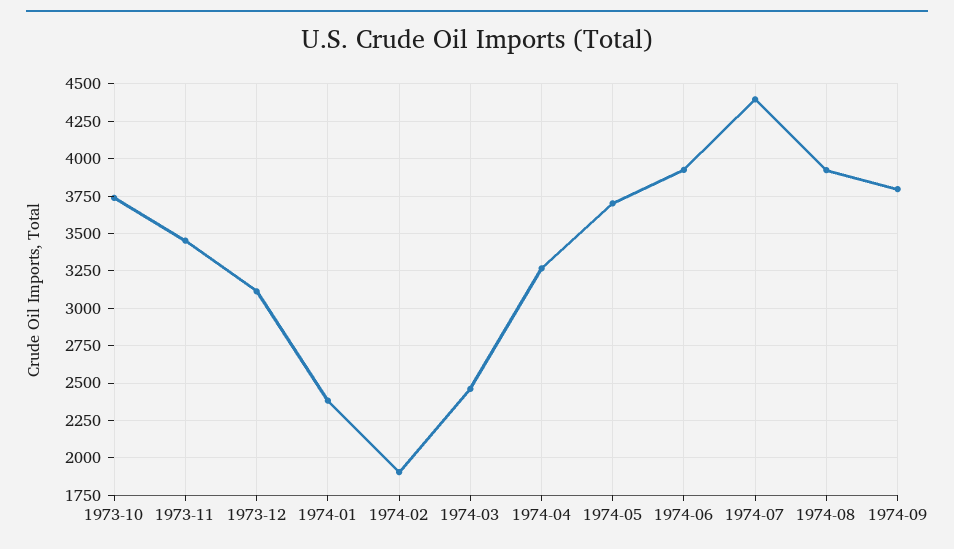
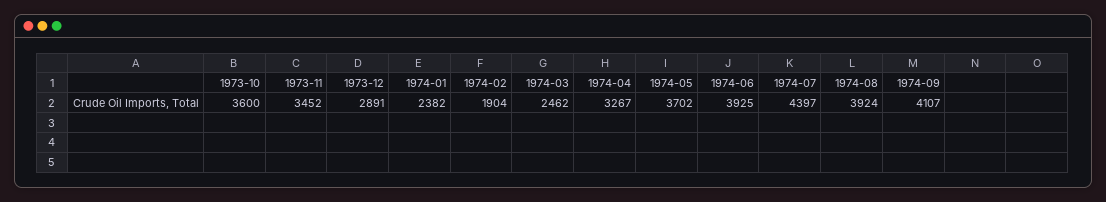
1973-10: 3750 -> 3600
1973-12: 3100 -> 2891
1974-09: 3800 -> 4107

